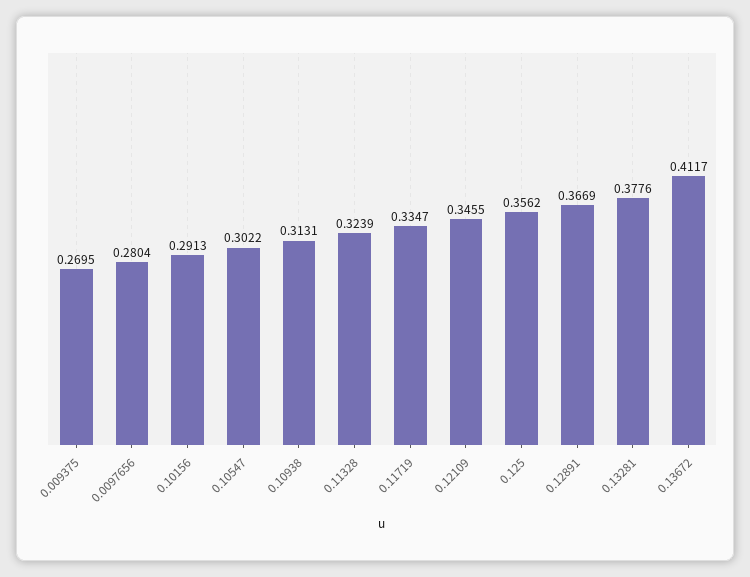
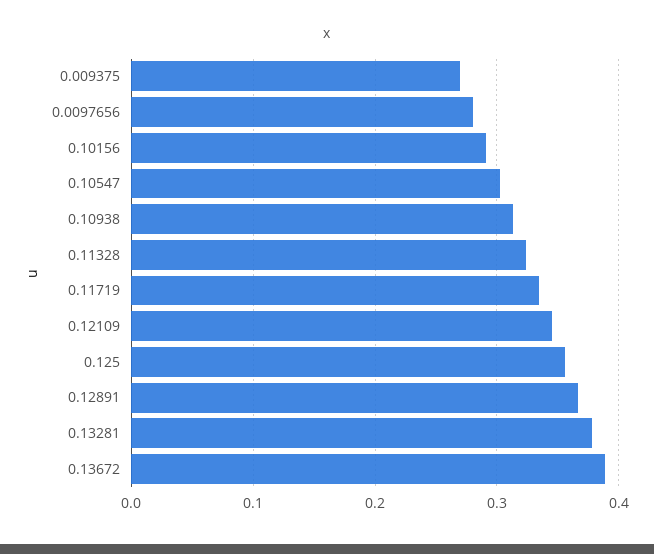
0.13672: 0.4117 -> 0.39

